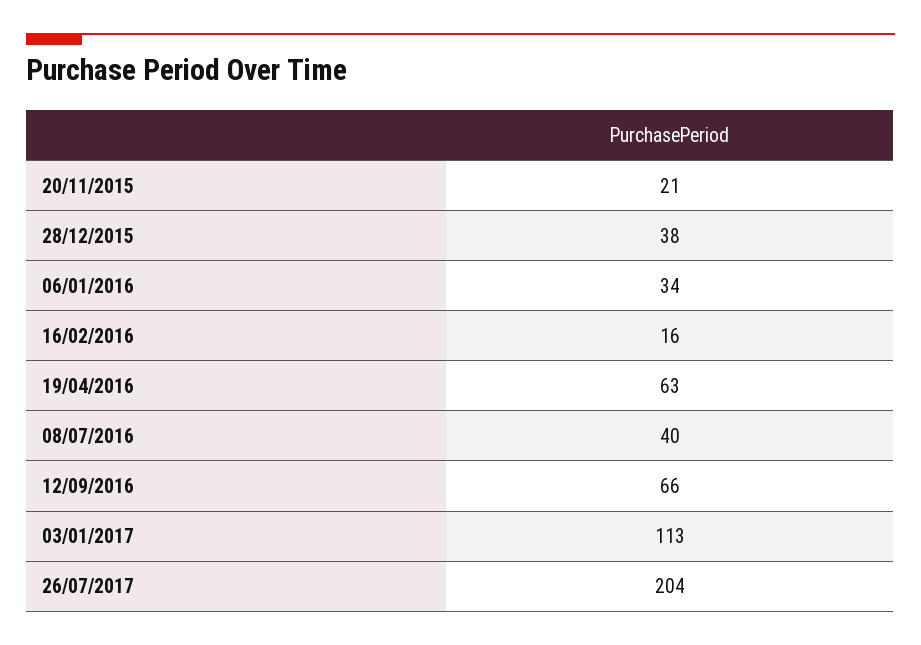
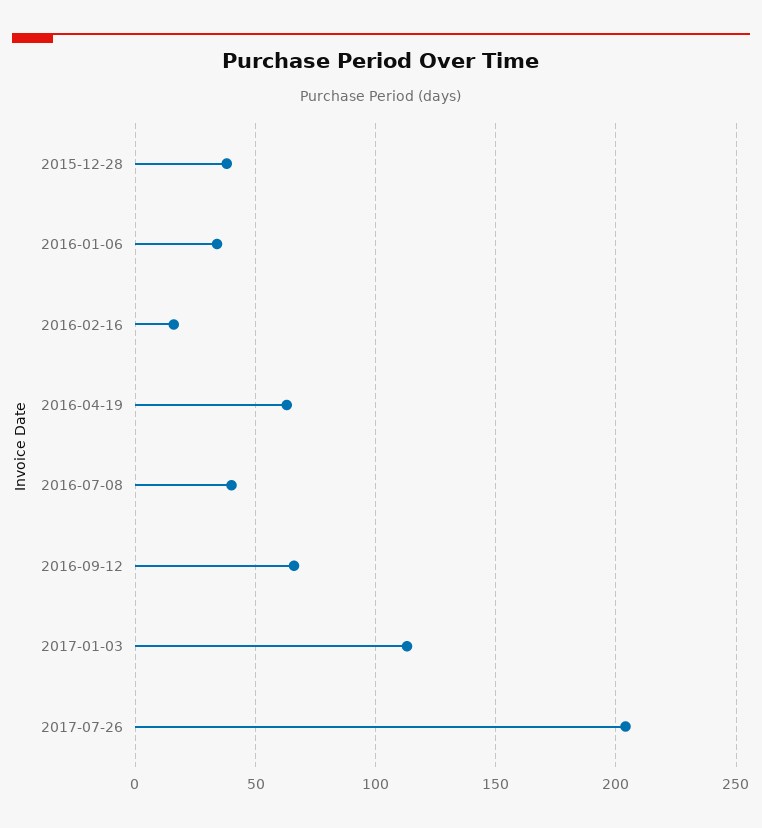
20/11/2015: 21 -> none

